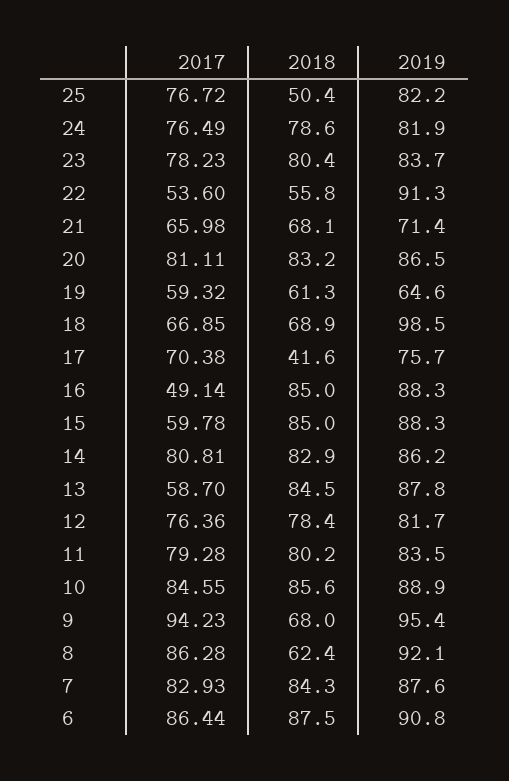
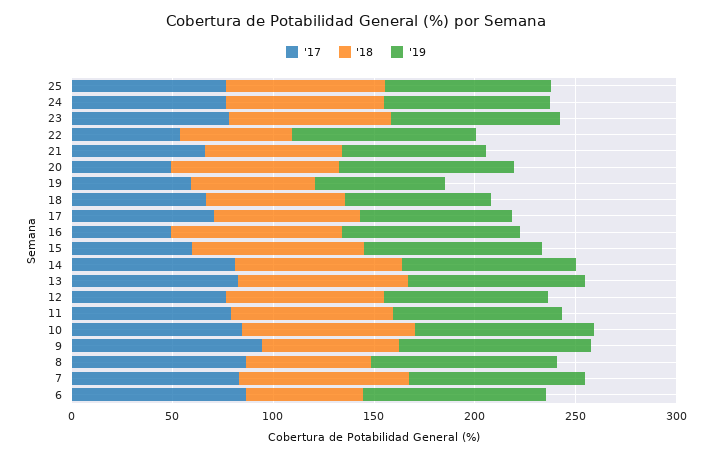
2018, 25: 50.4 -> 80
2017, 20: 81.11 -> 50
2019, 18: 98.5 -> 70
2018, 17: 41.6 -> 70
2017, 13: 58.7 -> 80
2018, 6: 87.5 -> 60

